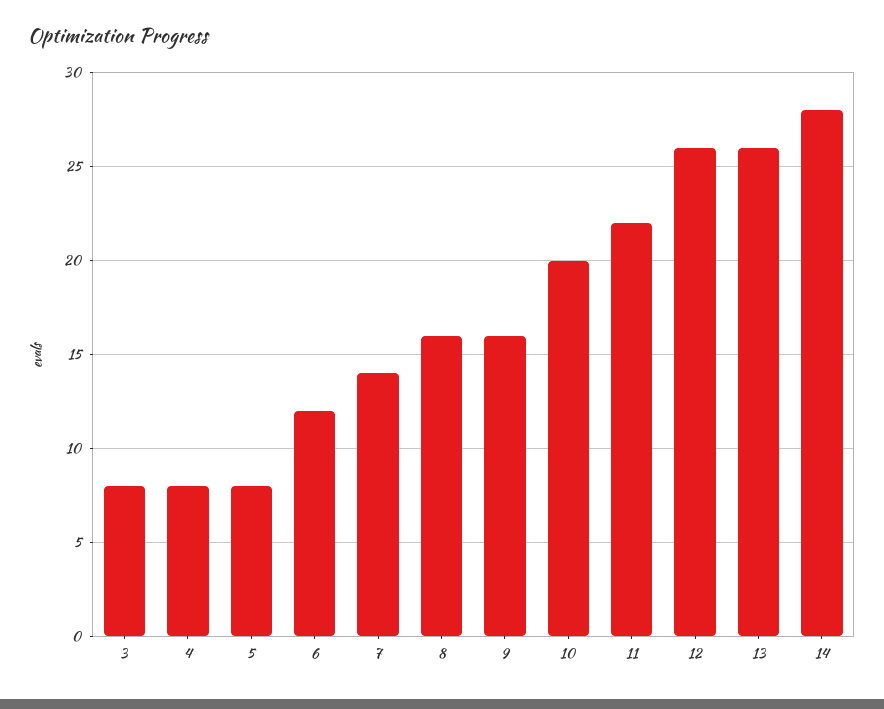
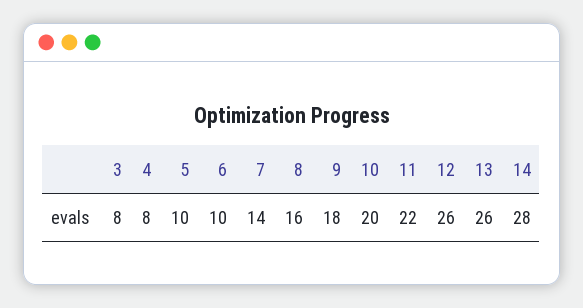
5: 8 -> 10
6: 12 -> 10
9: 16 -> 18

